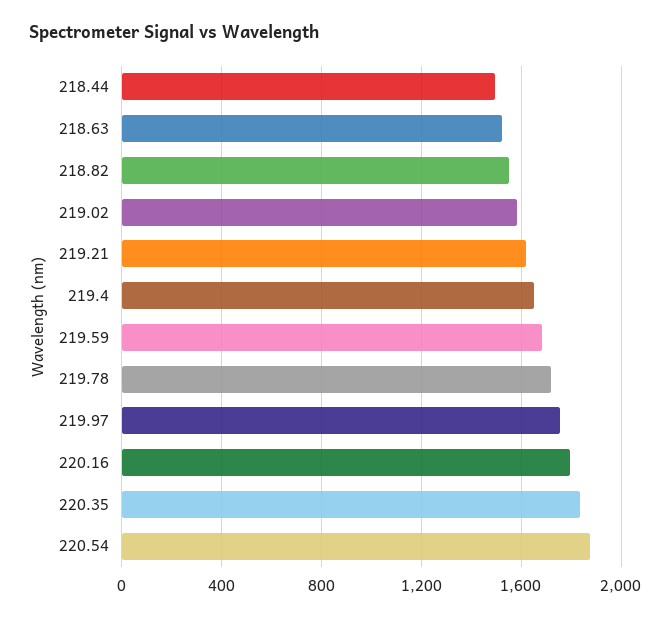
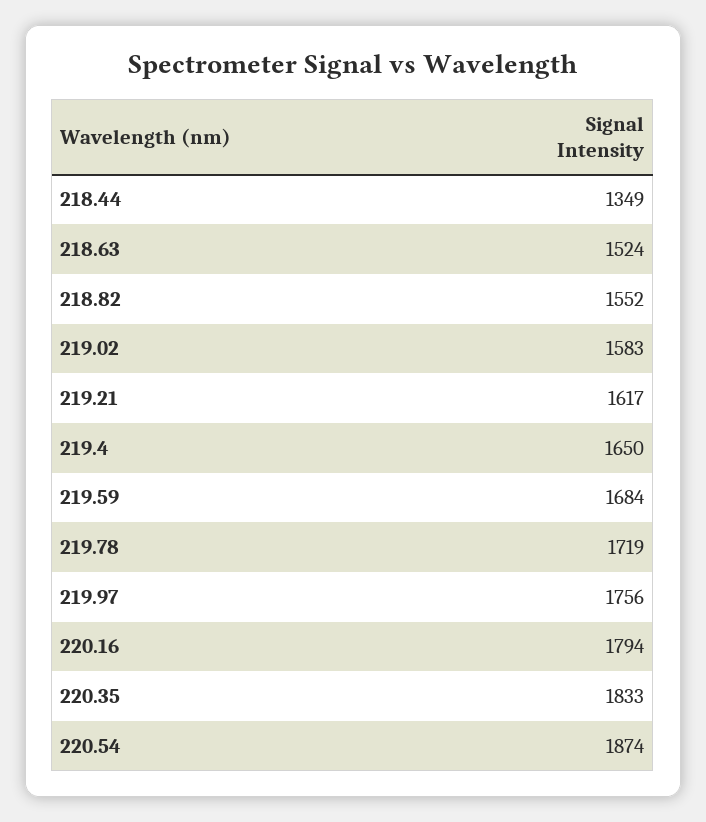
218.44: 1500 -> 1349

